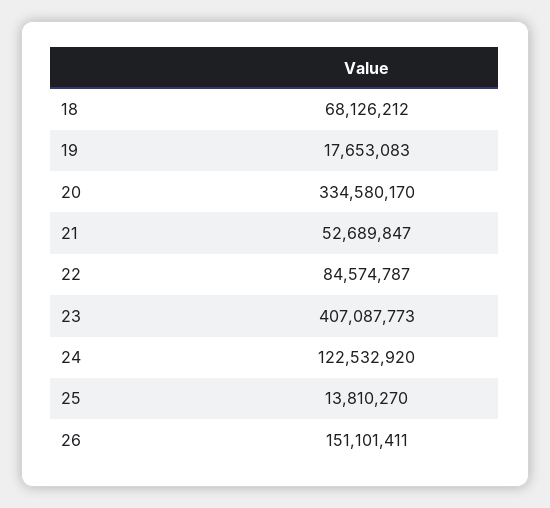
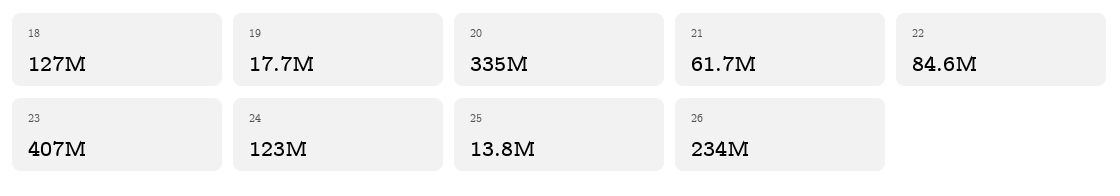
18: 68126212 -> 127000000
21: 52689847 -> 61700000
26: 151101411 -> 234000000

